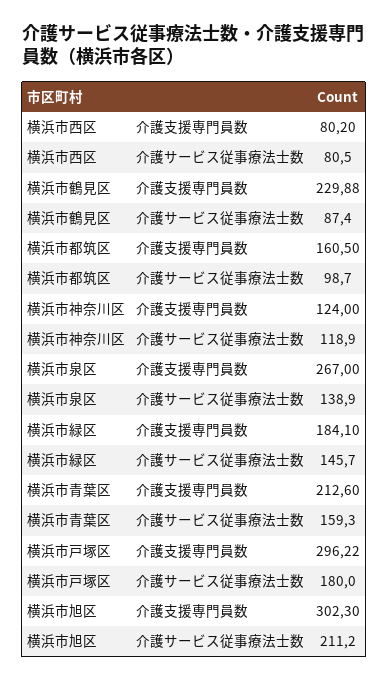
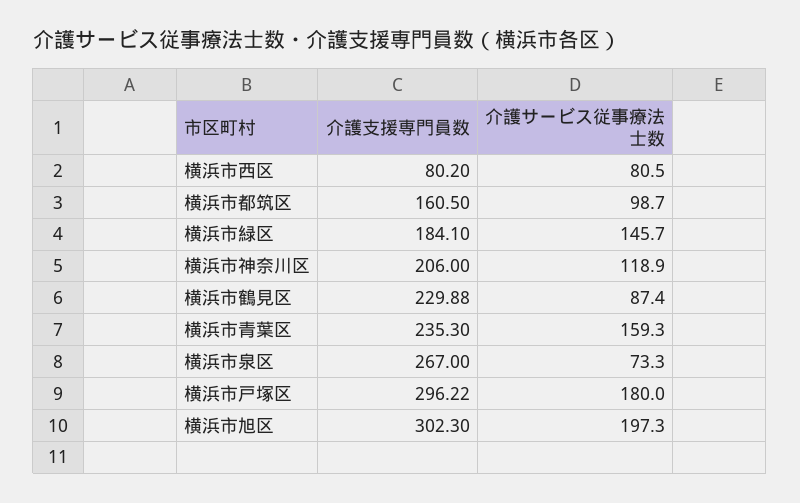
横浜市神奈川区, 介護支援専門員数: 124 -> 206
横浜市泉区, 介護サービス従事療法士数: 138.9 -> 73.3
横浜市青葉区, 介護支援専門員数: 212.6 -> 235.3
横浜市旭区, 介護サービス従事療法士数: 211.2 -> 197.3

